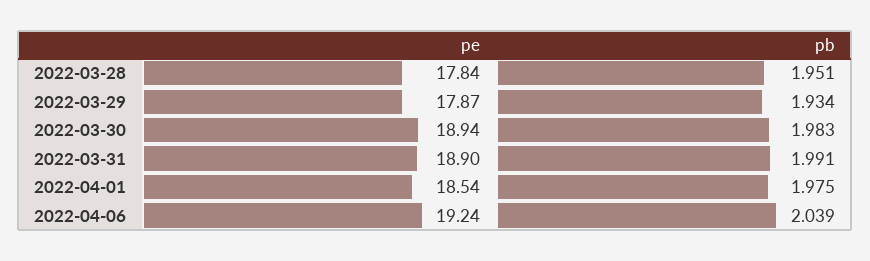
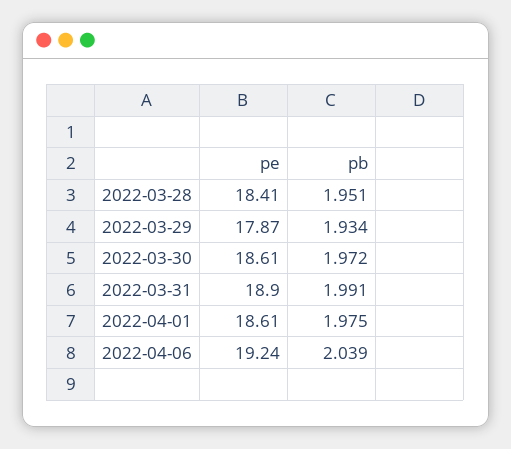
pe, 2022-03-28: 17.84 -> 18.41
pe, 2022-03-30: 18.94 -> 18.61
pb, 2022-03-30: 1.983 -> 1.972
pe, 2022-04-01: 18.54 -> 18.61

